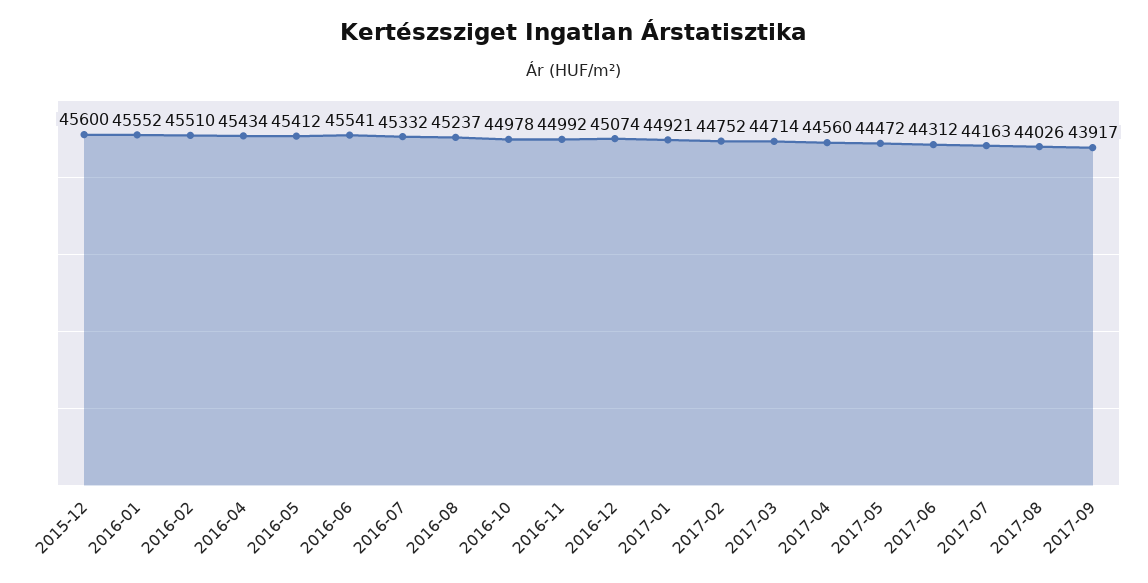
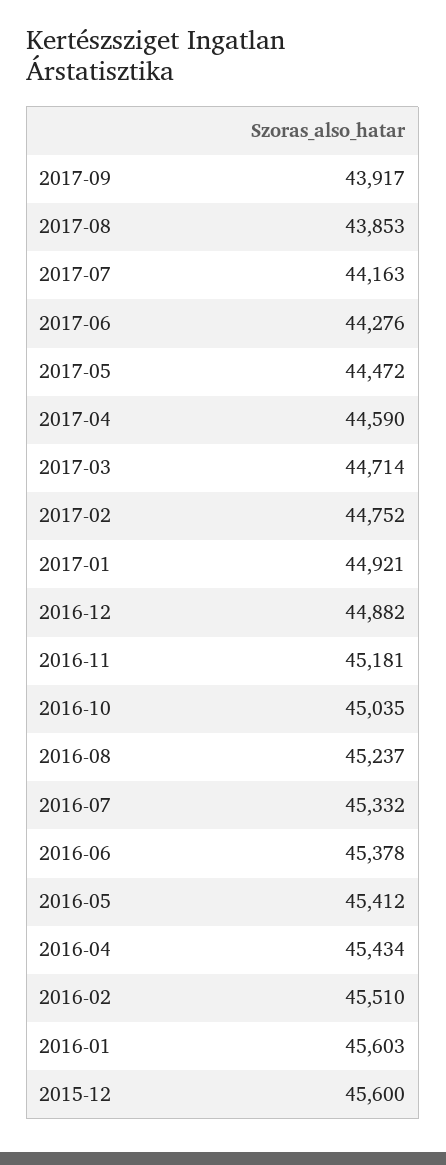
2016-01: 45552 -> 45603
2016-06: 45541 -> 45378
2016-10: 44978 -> 45035
2016-11: 44992 -> 45181
2016-12: 45074 -> 44882
2017-04: 44560 -> 44590
2017-06: 44312 -> 44276
2017-08: 44026 -> 43853

